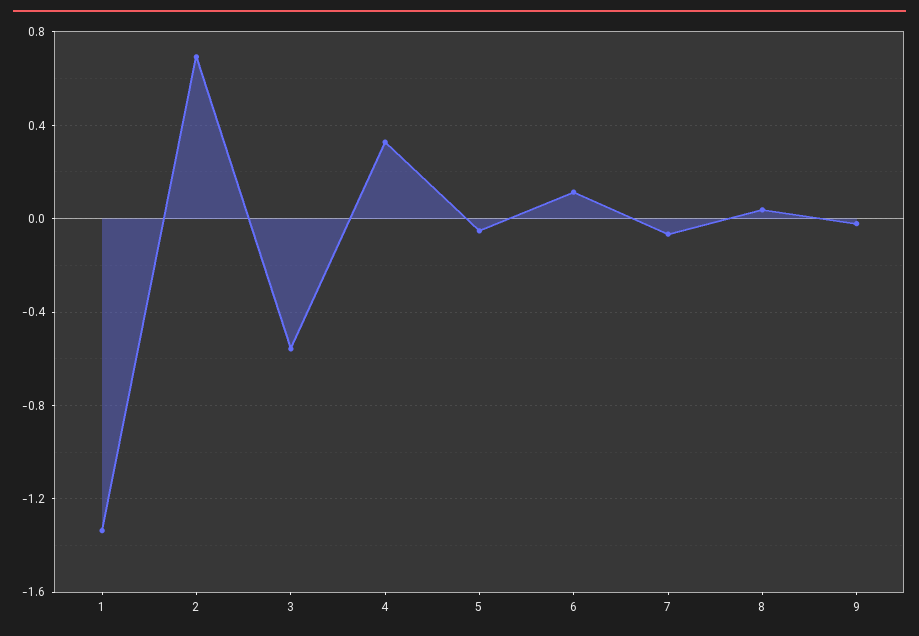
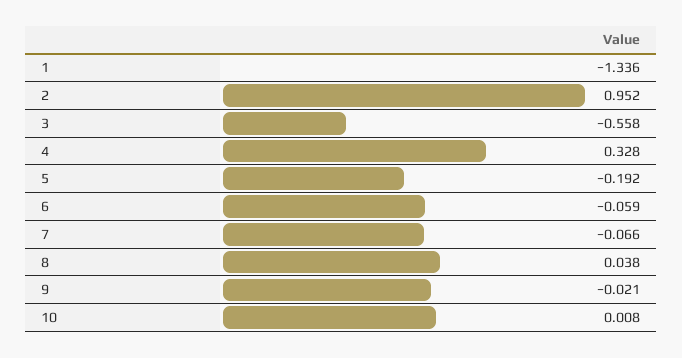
2: 0.7 -> 0.952
5: -0.05 -> -0.192
6: 0.1 -> -0.059
10: none -> 0.008

